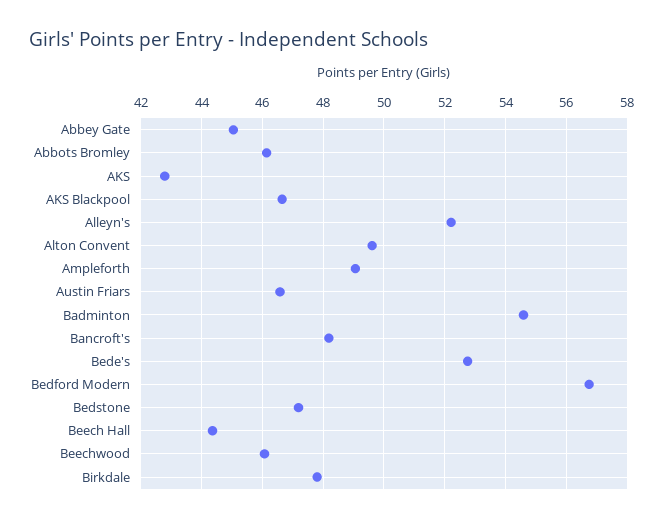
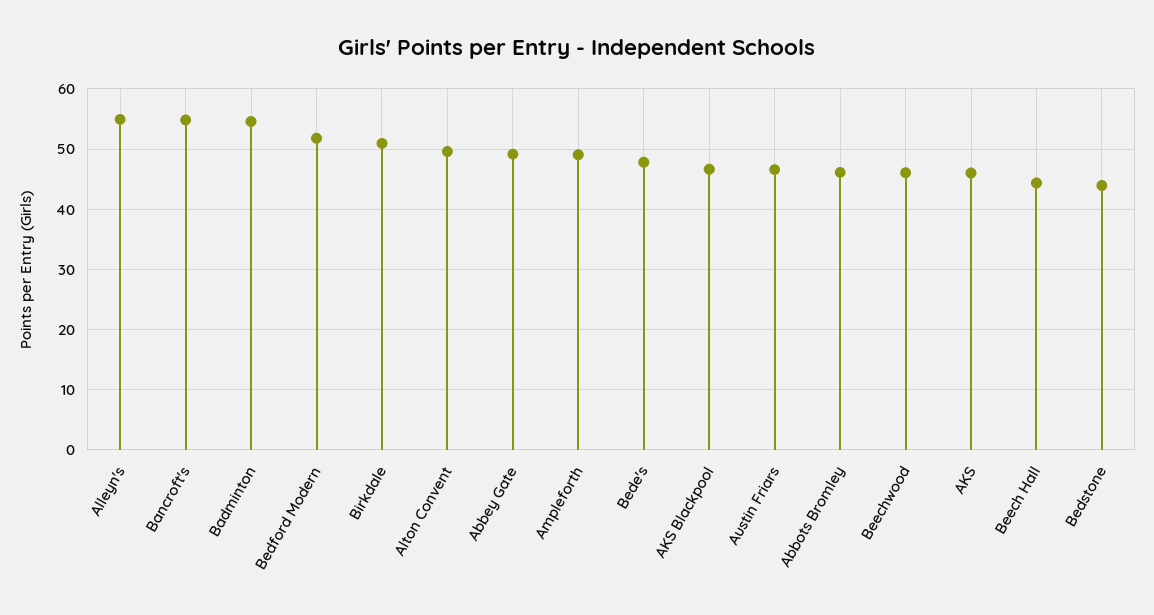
Abbey Gate: 45 -> 49
AKS: 42.8 -> 46
Alleyn's: 52.2 -> 55
Bancroft's: 48.2 -> 55
Bede's: 52.8 -> 48
Bedford Modern: 56.8 -> 52
Bedstone: 47.2 -> 44
Birkdale: 47.8 -> 51

